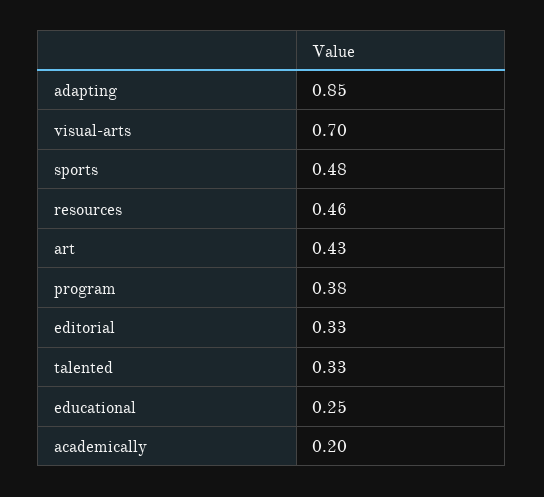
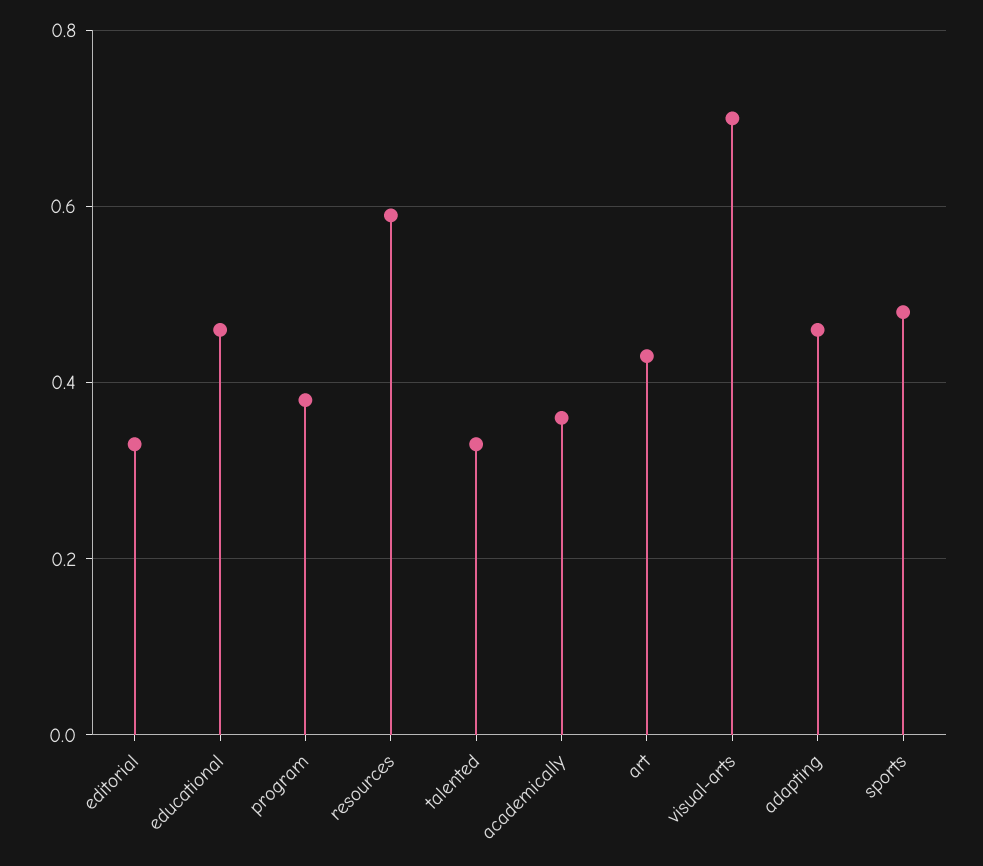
adapting: 0.85 -> 0.45
resources: 0.46 -> 0.6
educational: 0.25 -> 0.45
academically: 0.2 -> 0.35

